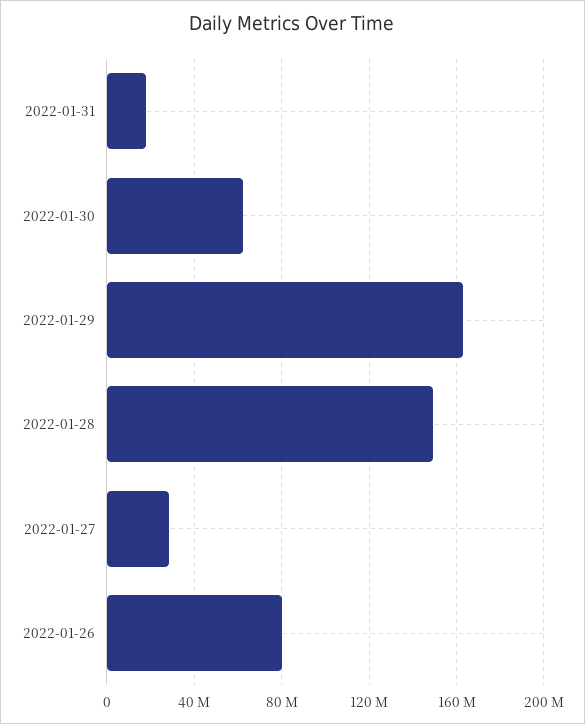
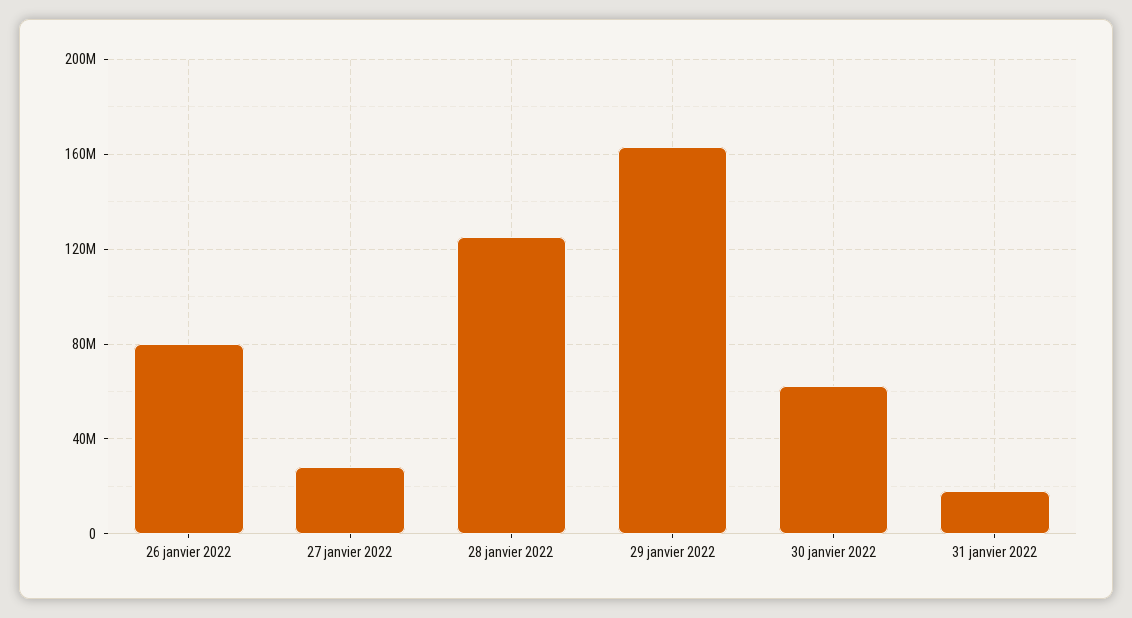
2022-01-28: 150000000 -> 125000000

